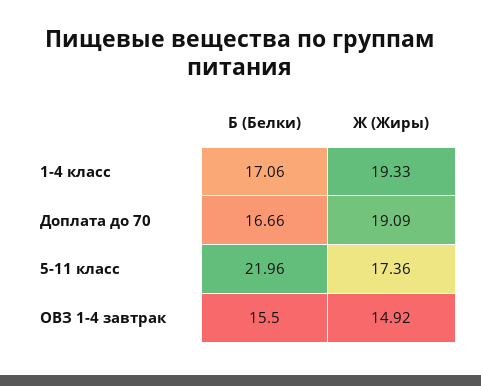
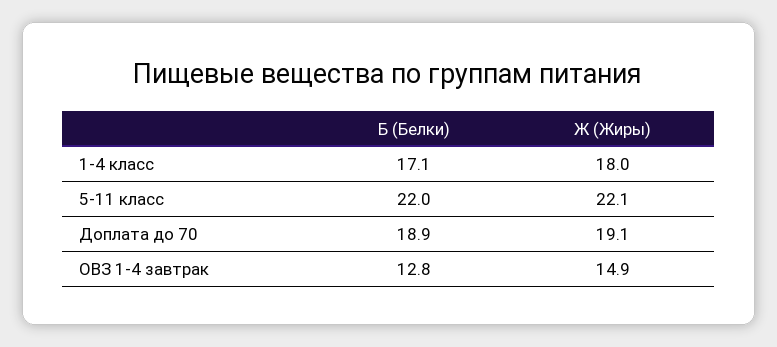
Ж (Жиры), 1-4 класс: 19.33 -> 18
Б (Белки), Доплата до 70: 16.66 -> 18.9
Ж (Жиры), 5-11 класс: 17.36 -> 22.1
Б (Белки), ОВЗ 1-4 завтрак: 15.5 -> 12.8

